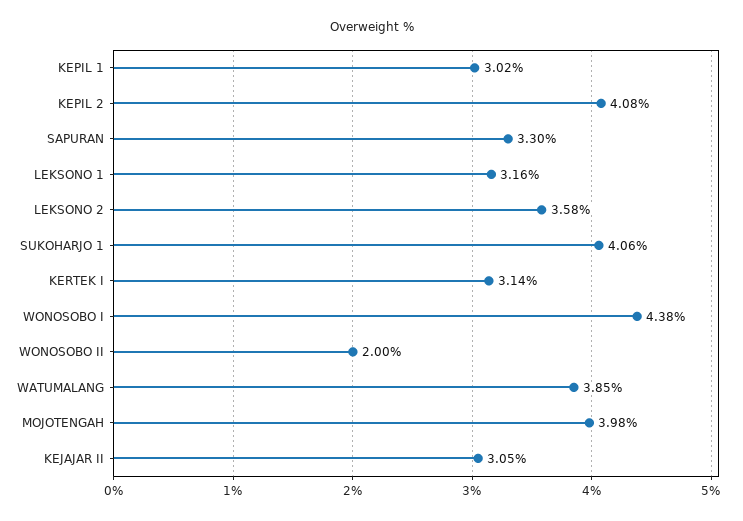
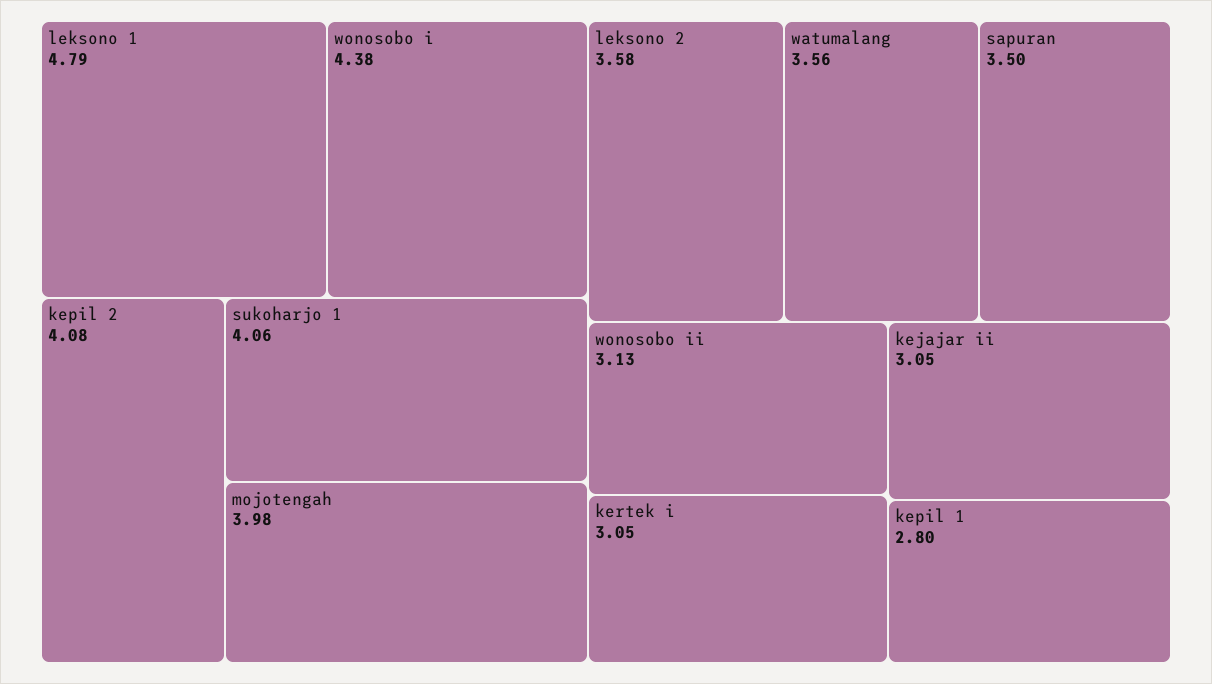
KEPIL 1: 3.02 -> 2.8
SAPURAN: 3.3 -> 3.5
LEKSONO 1: 3.16 -> 4.79
KERTEK I: 3.14 -> 3.05
WONOSOBO II: 2 -> 3.13
WATUMALANG: 3.85 -> 3.56

